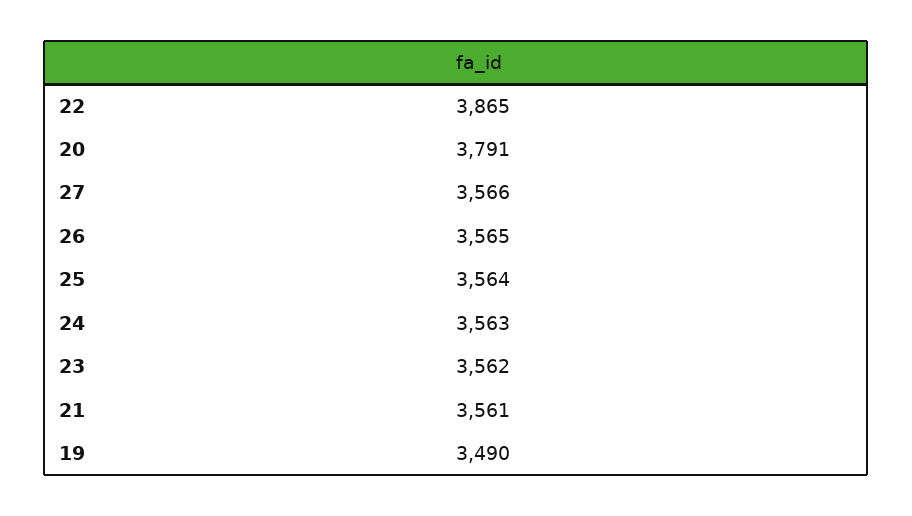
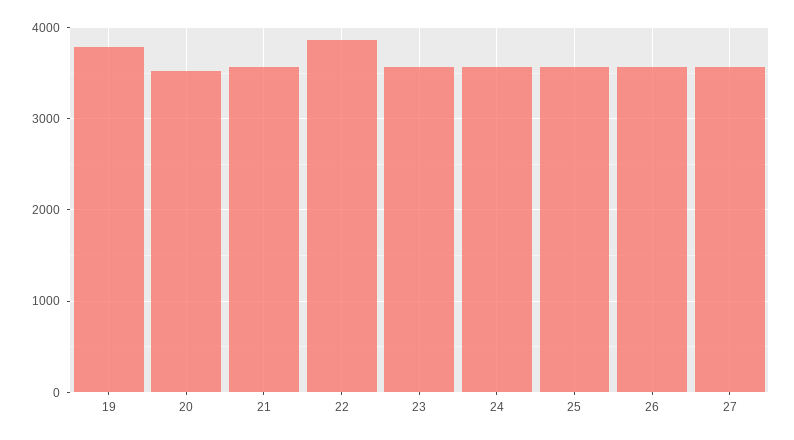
20: 3791 -> 3500
19: 3490 -> 3800

